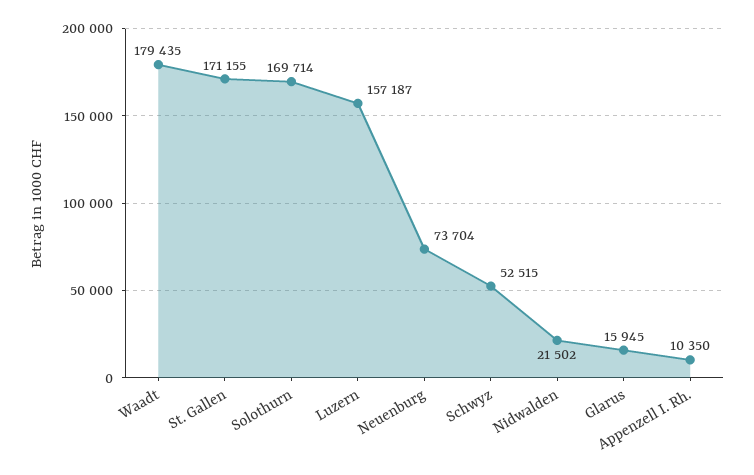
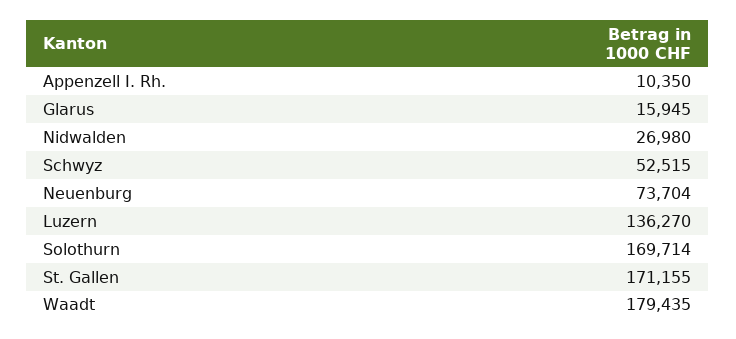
Luzern: 157187 -> 136270
Nidwalden: 21502 -> 26980

